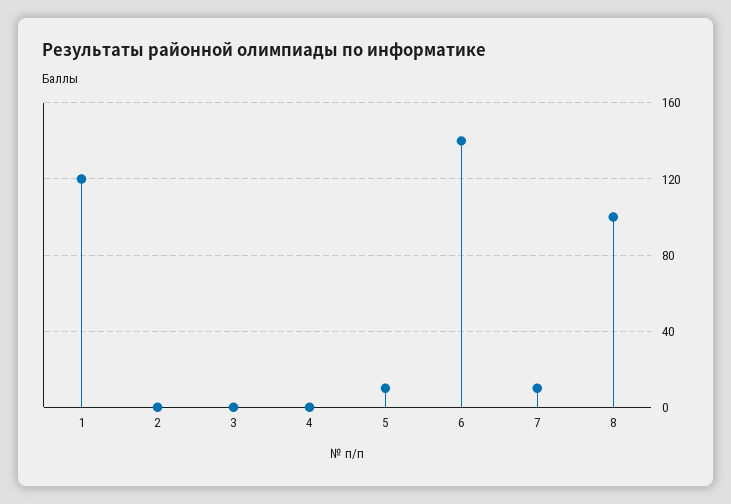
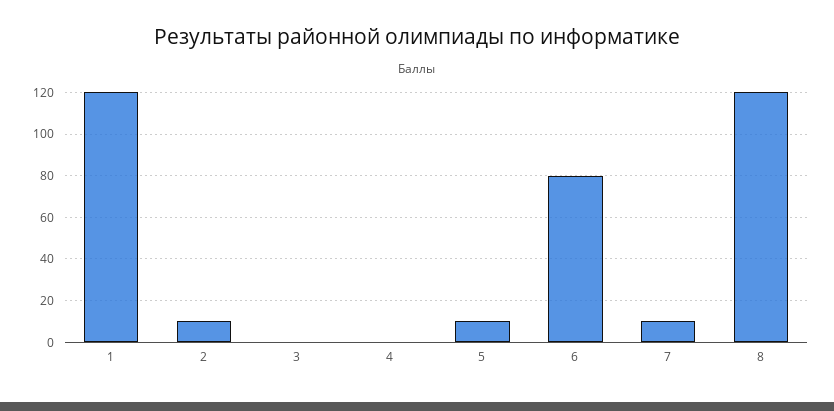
2: 0 -> 10
6: 140 -> 80
8: 100 -> 120

